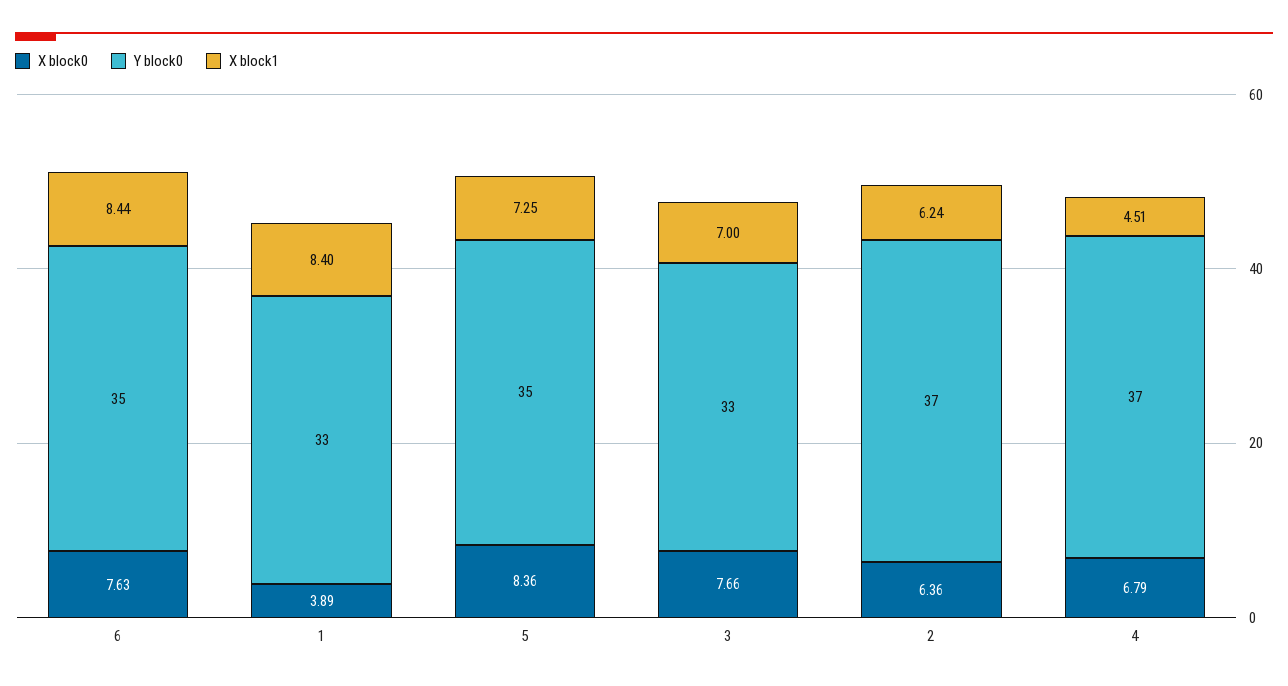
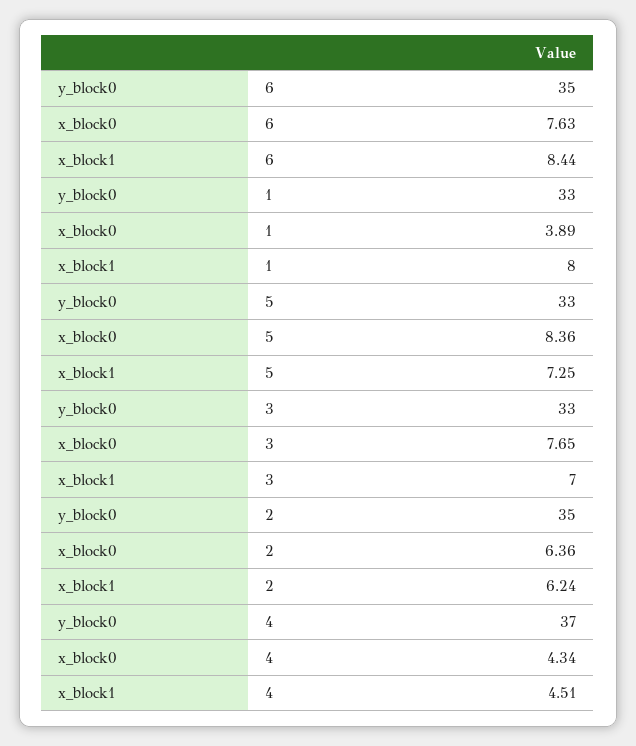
X block1, 1: 8.4 -> 8
Y block0, 5: 35 -> 33
X block0, 3: 7.66 -> 7.65
Y block0, 2: 37 -> 35
X block0, 4: 6.79 -> 4.34

